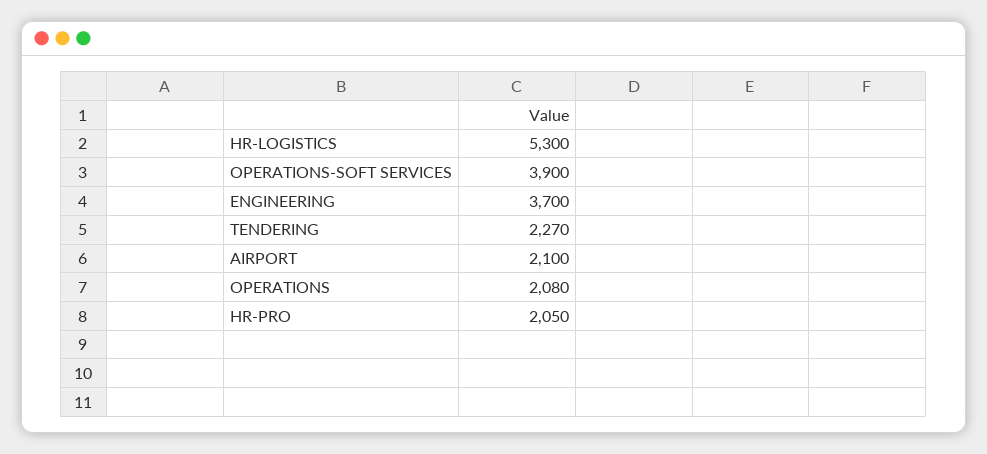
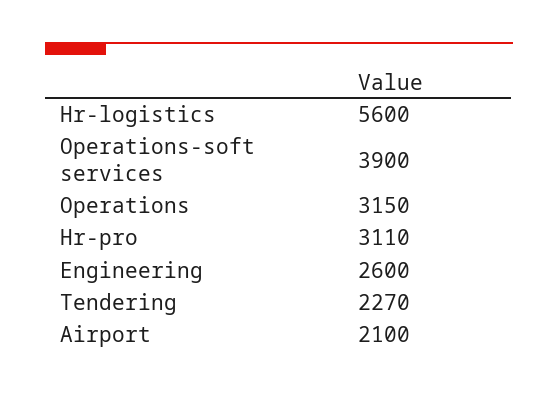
HR-LOGISTICS: 5300 -> 5600
ENGINEERING: 3700 -> 2600
OPERATIONS: 2080 -> 3150
HR-PRO: 2050 -> 3110

